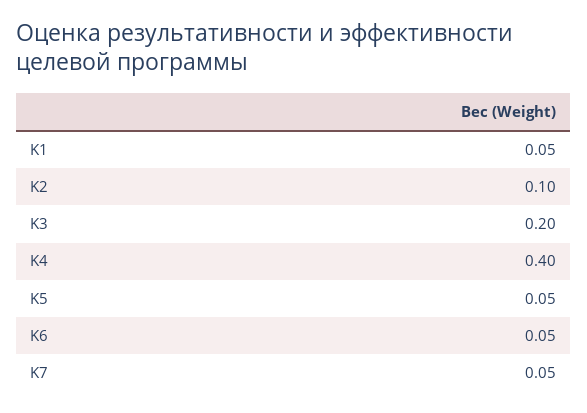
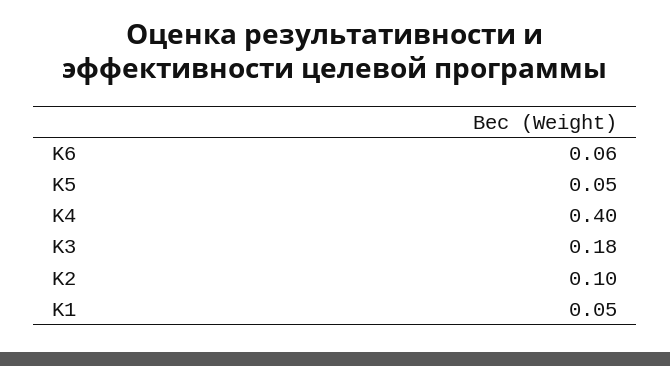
K3: 0.2 -> 0.18
K6: 0.05 -> 0.06
K7: 0.05 -> none

